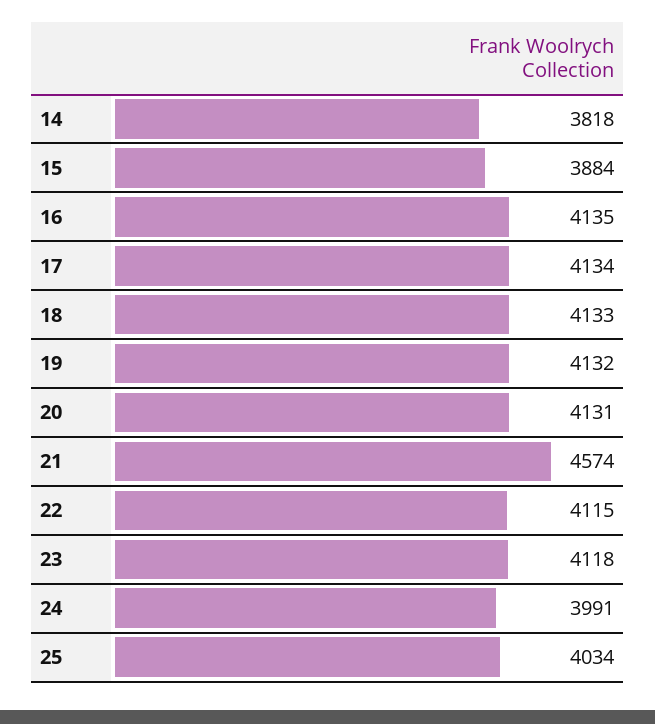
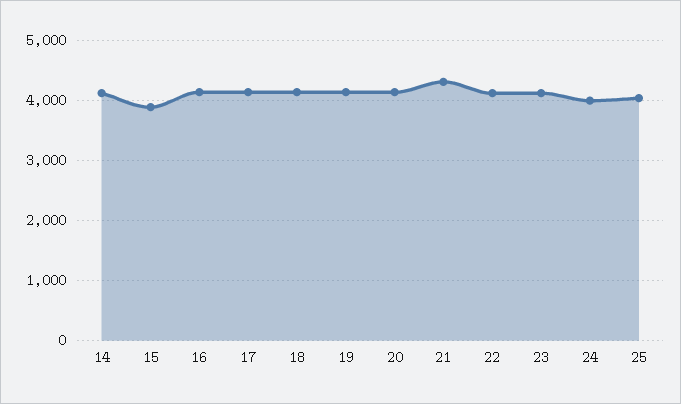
14: 3818 -> 4100
21: 4574 -> 4300

